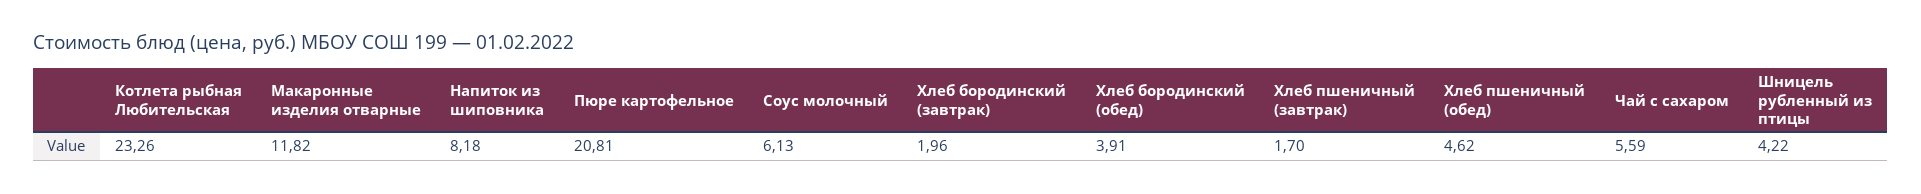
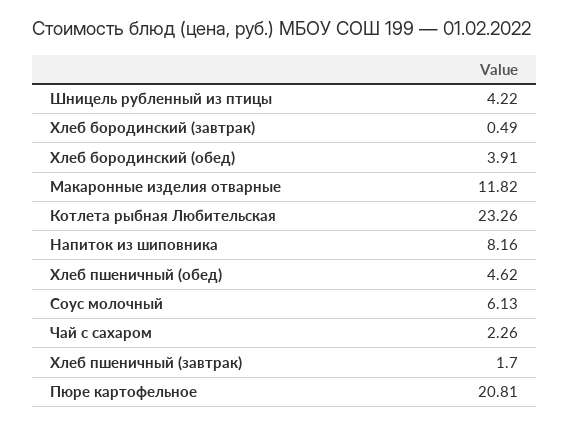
Напиток из шиповника: 8.18 -> 8.16
Хлеб бородинский (завтрак): 1.96 -> 0.49
Чай с сахаром: 5.59 -> 2.26

